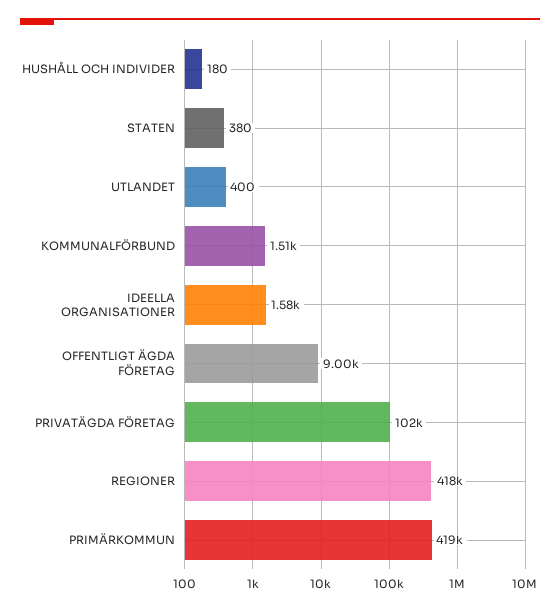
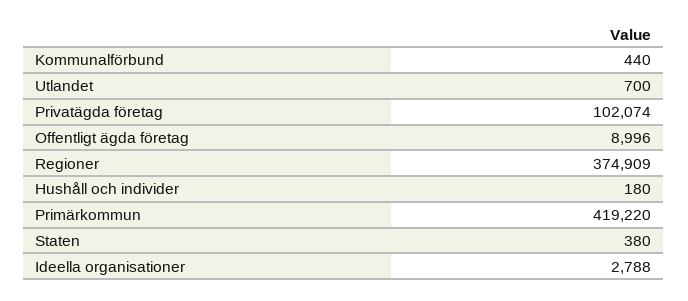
UTLANDET: 400 -> 700
KOMMUNALFÖRBUND: 1510 -> 440
IDEELLA ORGANISATIONER: 1580 -> 2788
REGIONER: 418000 -> 374909

